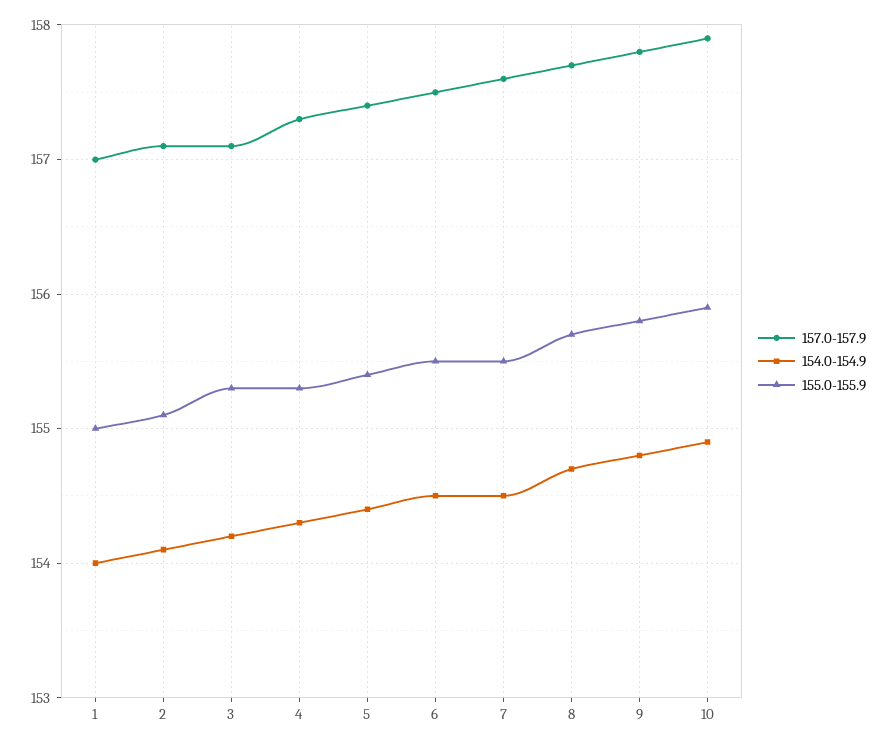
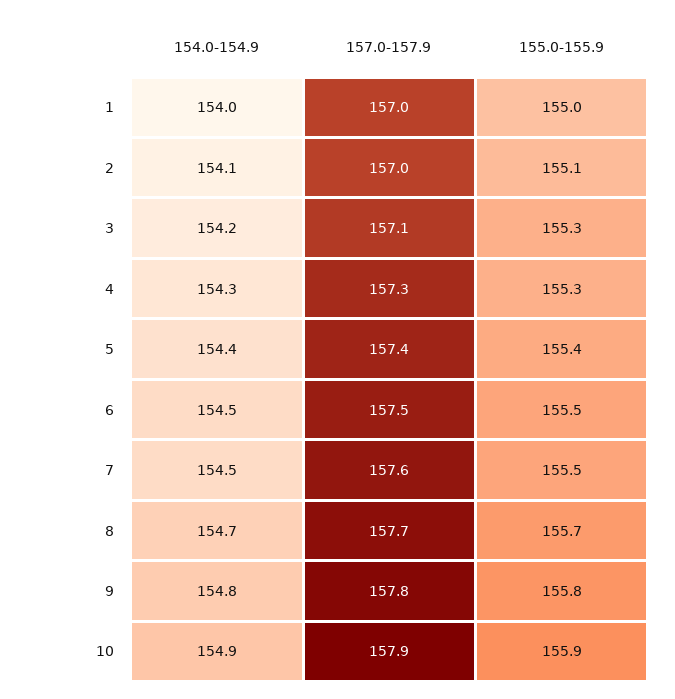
157.0-157.9, 2: 157.1 -> 157

